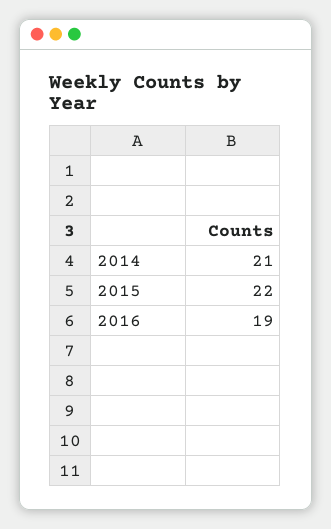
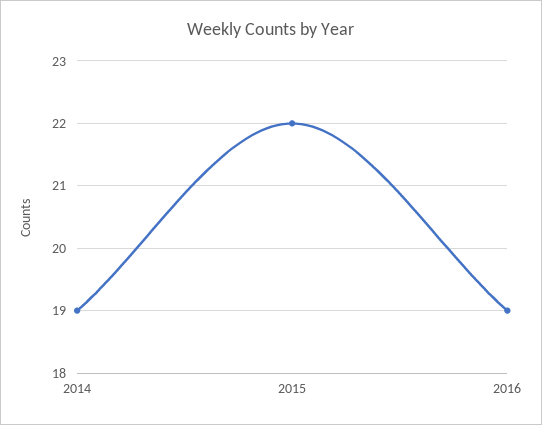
2014: 21 -> 19

